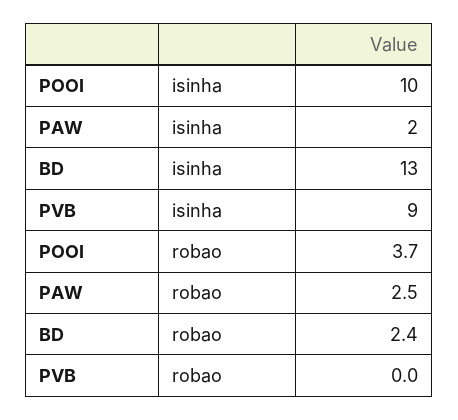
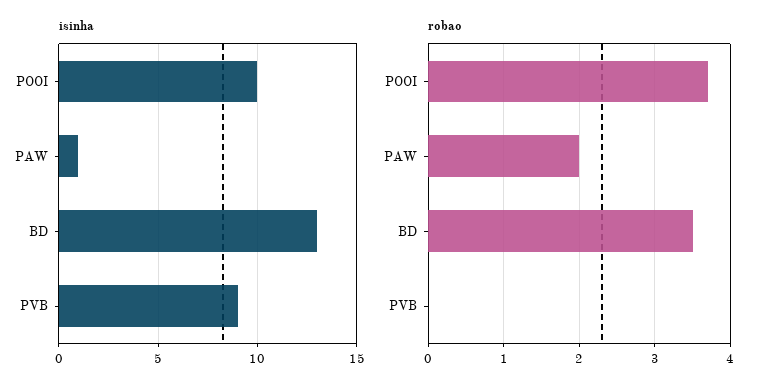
isinha, PAW: 2 -> 1
robao, PAW: 2.5 -> 2
robao, BD: 2.4 -> 3.5

